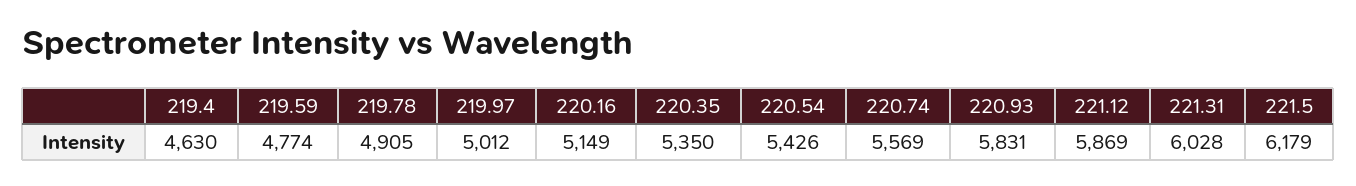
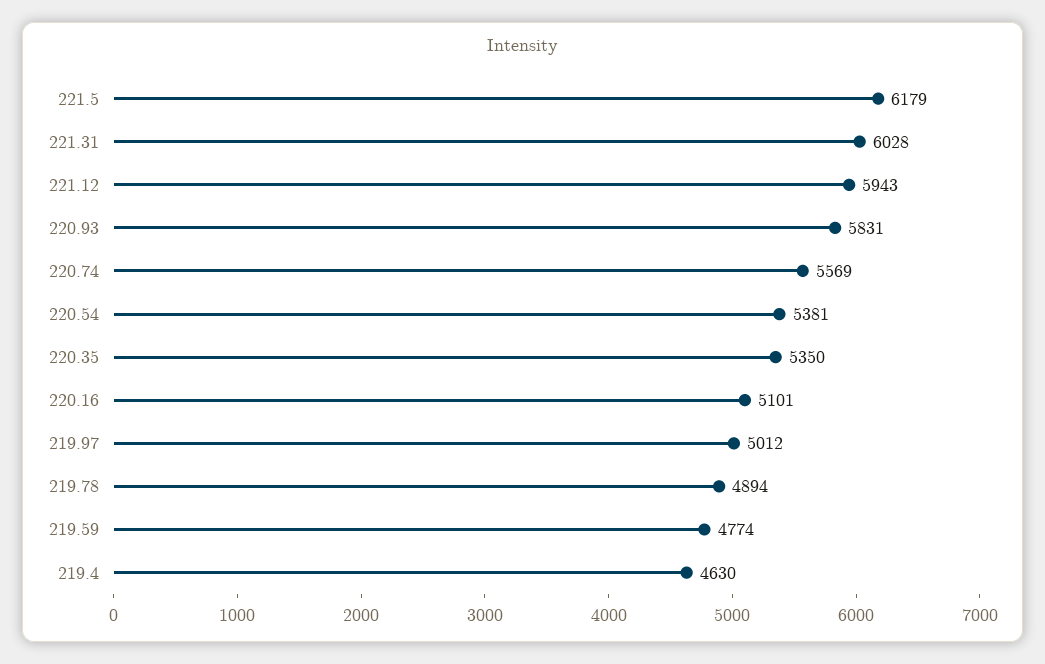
219.78: 4905 -> 4894
220.16: 5149 -> 5101
220.54: 5426 -> 5381
221.12: 5869 -> 5943

